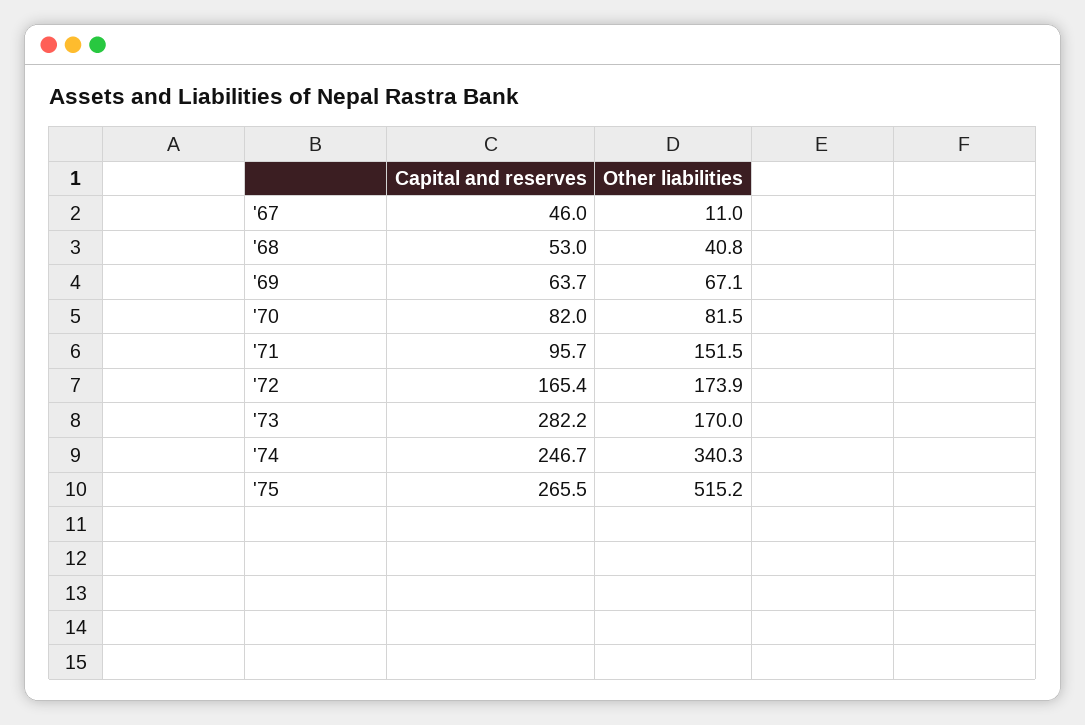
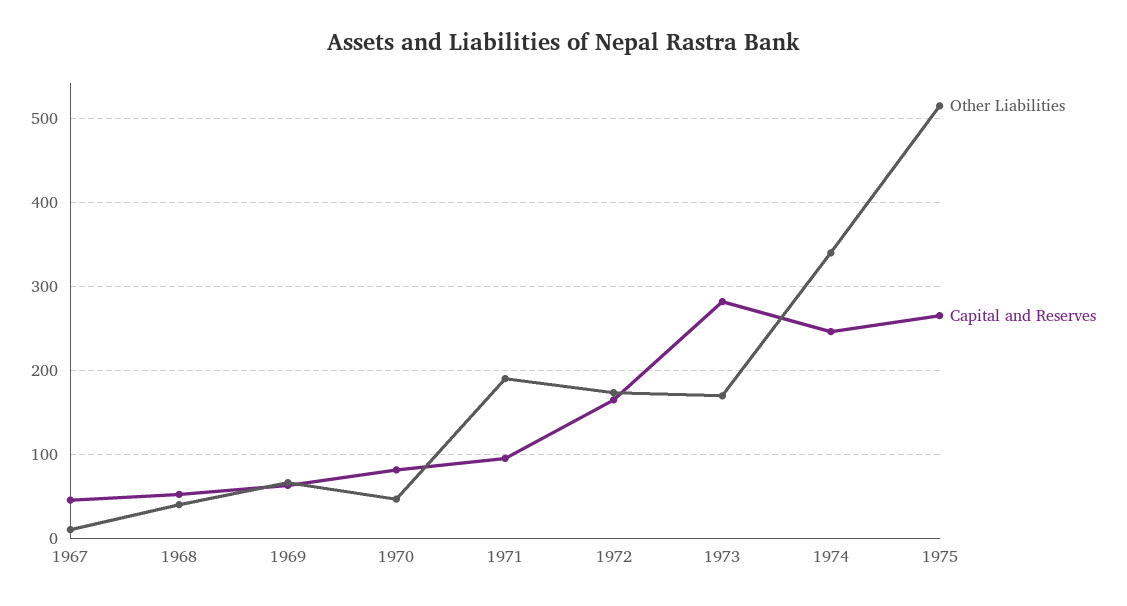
Other liabilities, '70: 81.5 -> 50
Other liabilities, '71: 151.5 -> 190

